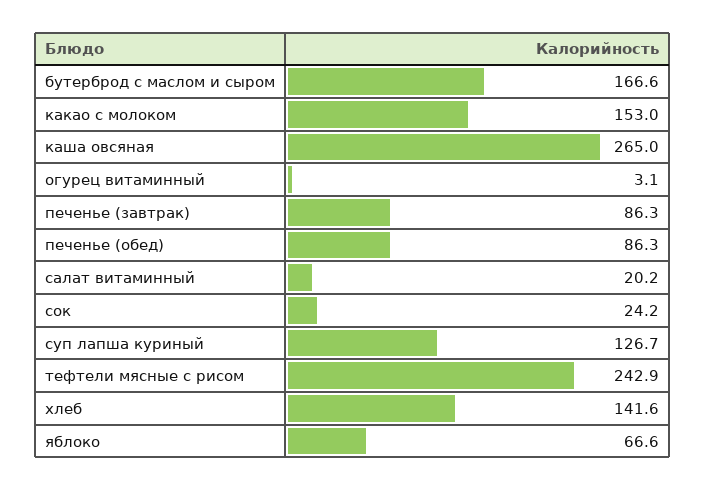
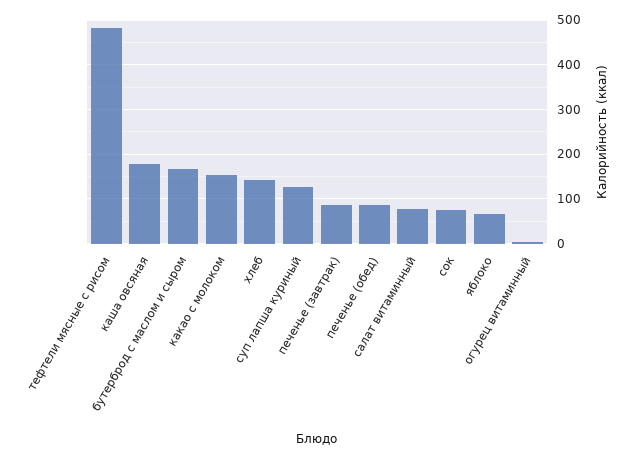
каша овсяная: 265 -> 180
салат витаминный: 20.2 -> 80
сок: 24.2 -> 80
тефтели мясные с рисом: 242.9 -> 480

